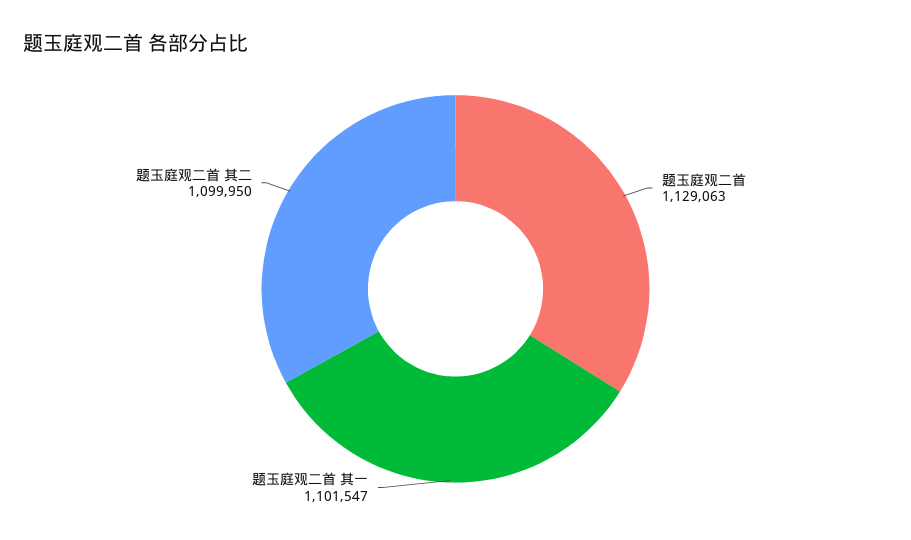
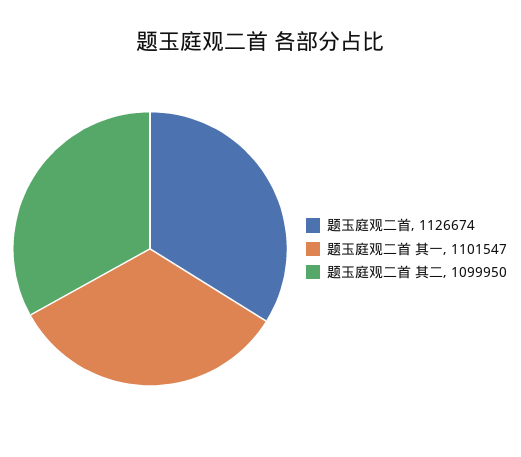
题玉庭观二首: 1129063 -> 1126674

